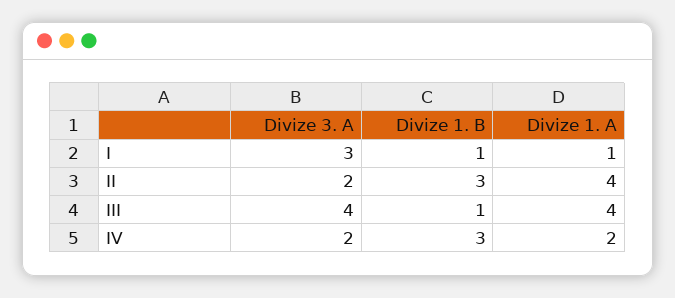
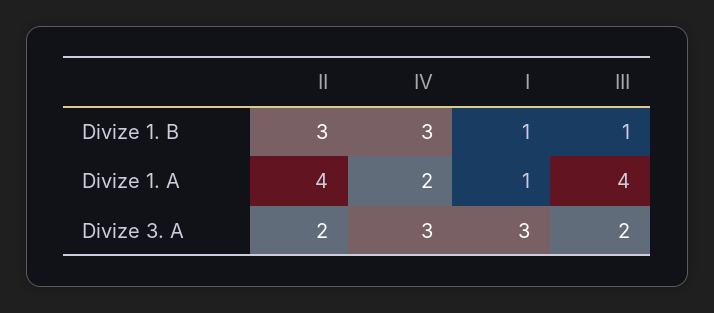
Divize 3. A, III: 4 -> 2
Divize 3. A, IV: 2 -> 3

